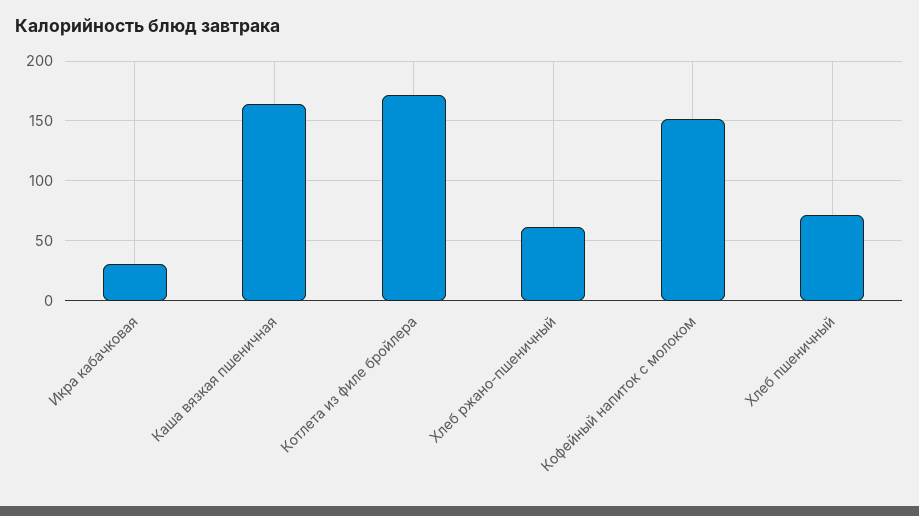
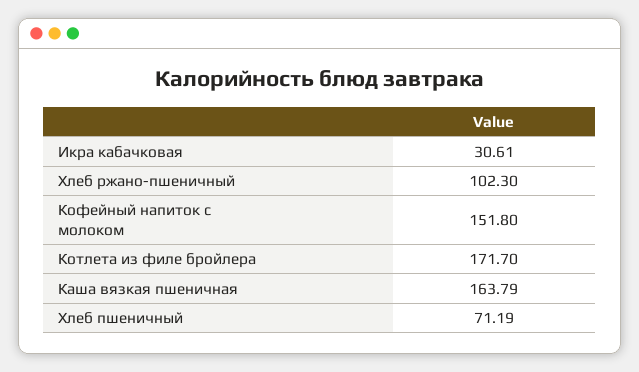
Хлеб ржано-пшеничный: 60 -> 102.3

